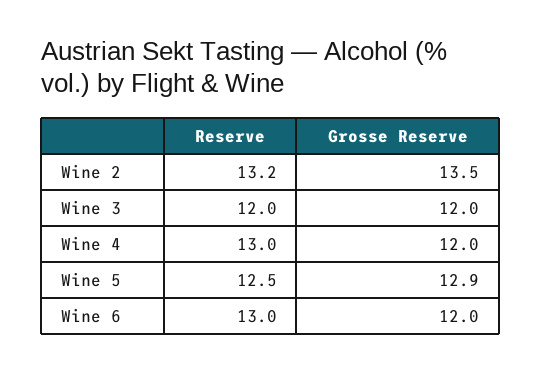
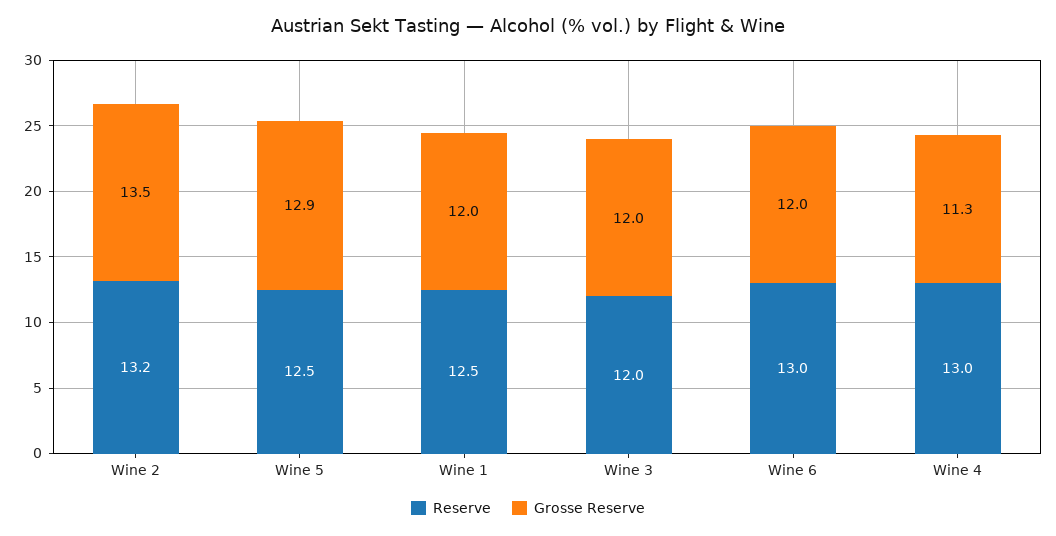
Grosse Reserve, Wine 4: 12 -> 11.3
Reserve, Wine 1: none -> 12.5
Grosse Reserve, Wine 1: none -> 12

